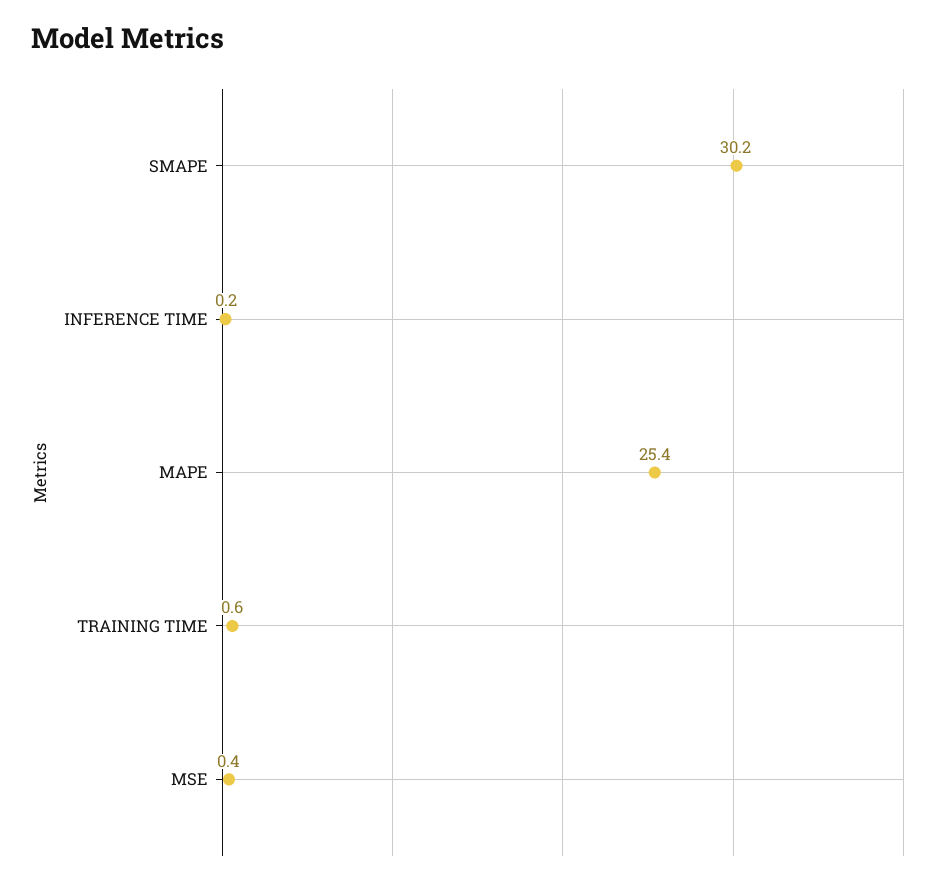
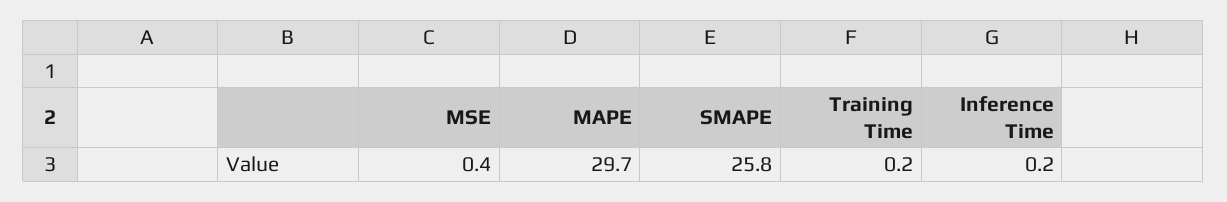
SMAPE: 30.2 -> 25.8
MAPE: 25.4 -> 29.7
TRAINING TIME: 0.6 -> 0.2

